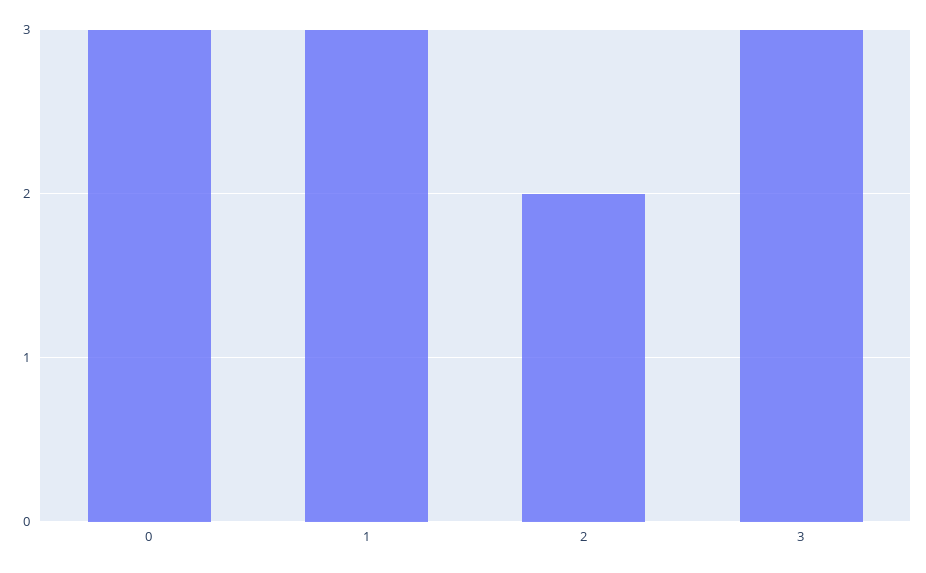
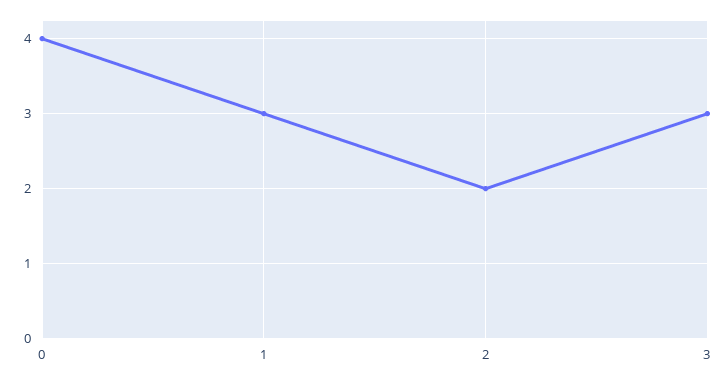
0: 3 -> 4

